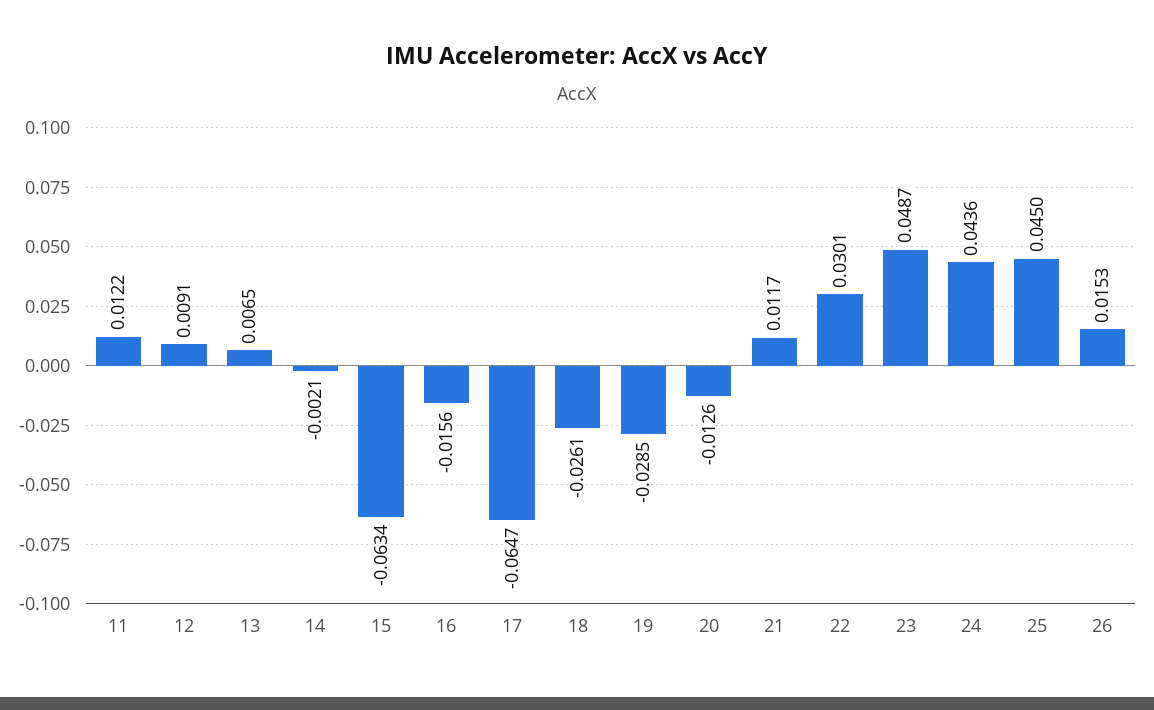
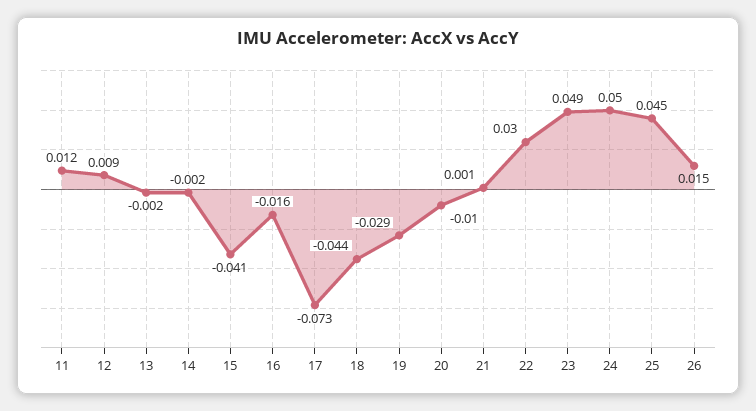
13: 0.0065 -> -0.002
15: -0.0634 -> -0.041
17: -0.0647 -> -0.073
18: -0.0261 -> -0.044
20: -0.0126 -> -0.01
21: 0.0117 -> 0.001
24: 0.0436 -> 0.05

